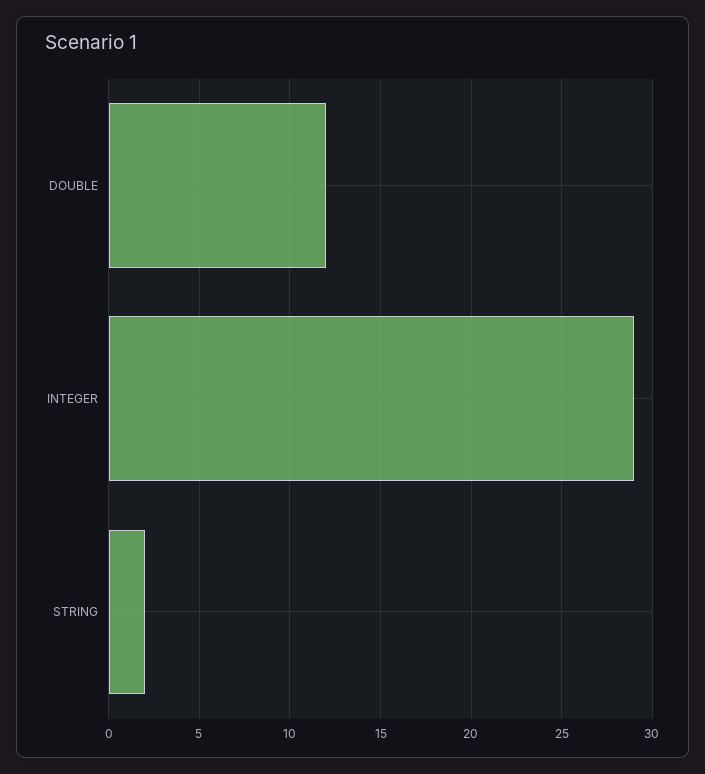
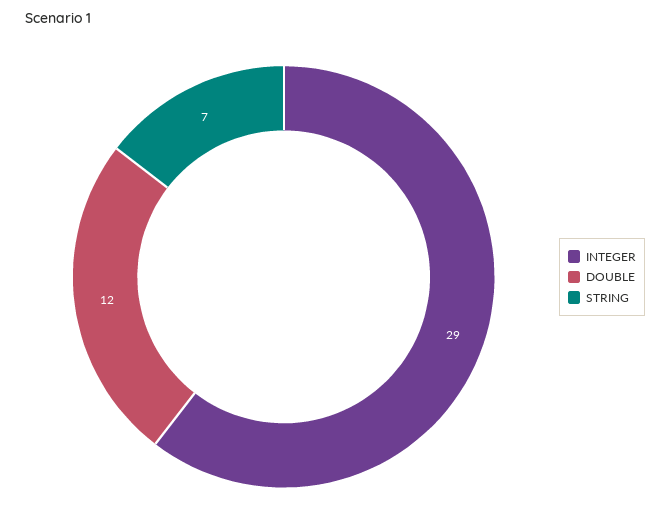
STRING: 2 -> 7

